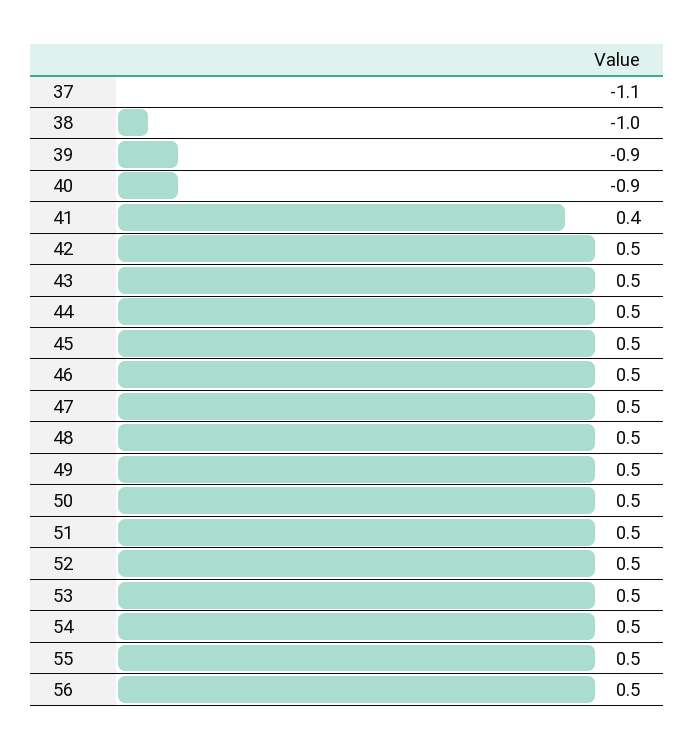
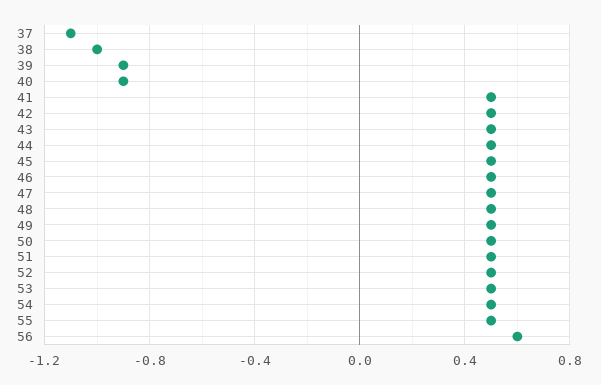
41: 0.4 -> 0.5
56: 0.5 -> 0.6

